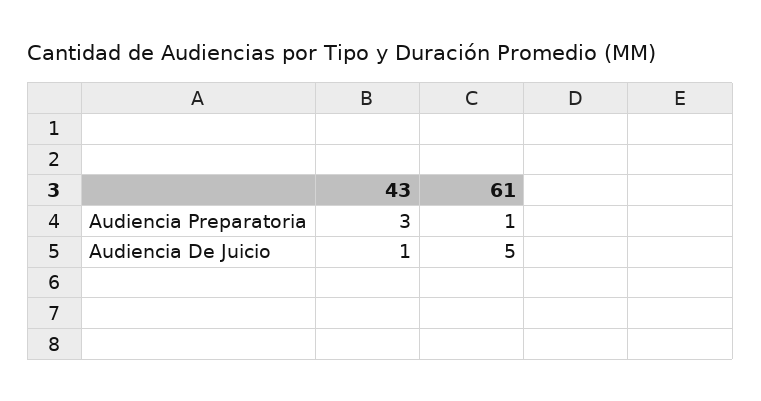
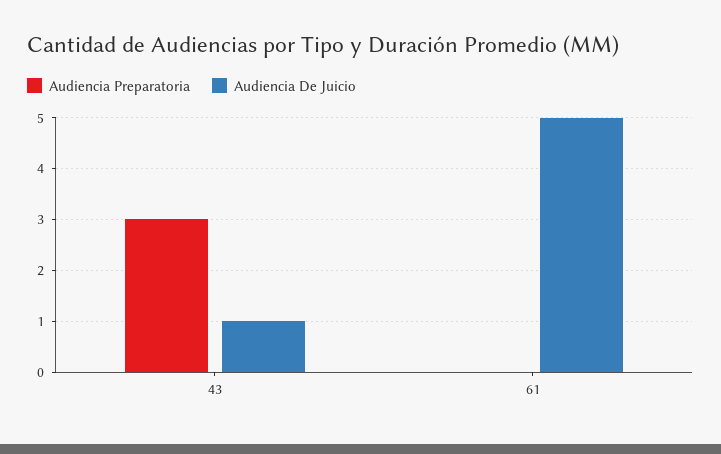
Audiencia Preparatoria, 61: 1 -> 0

